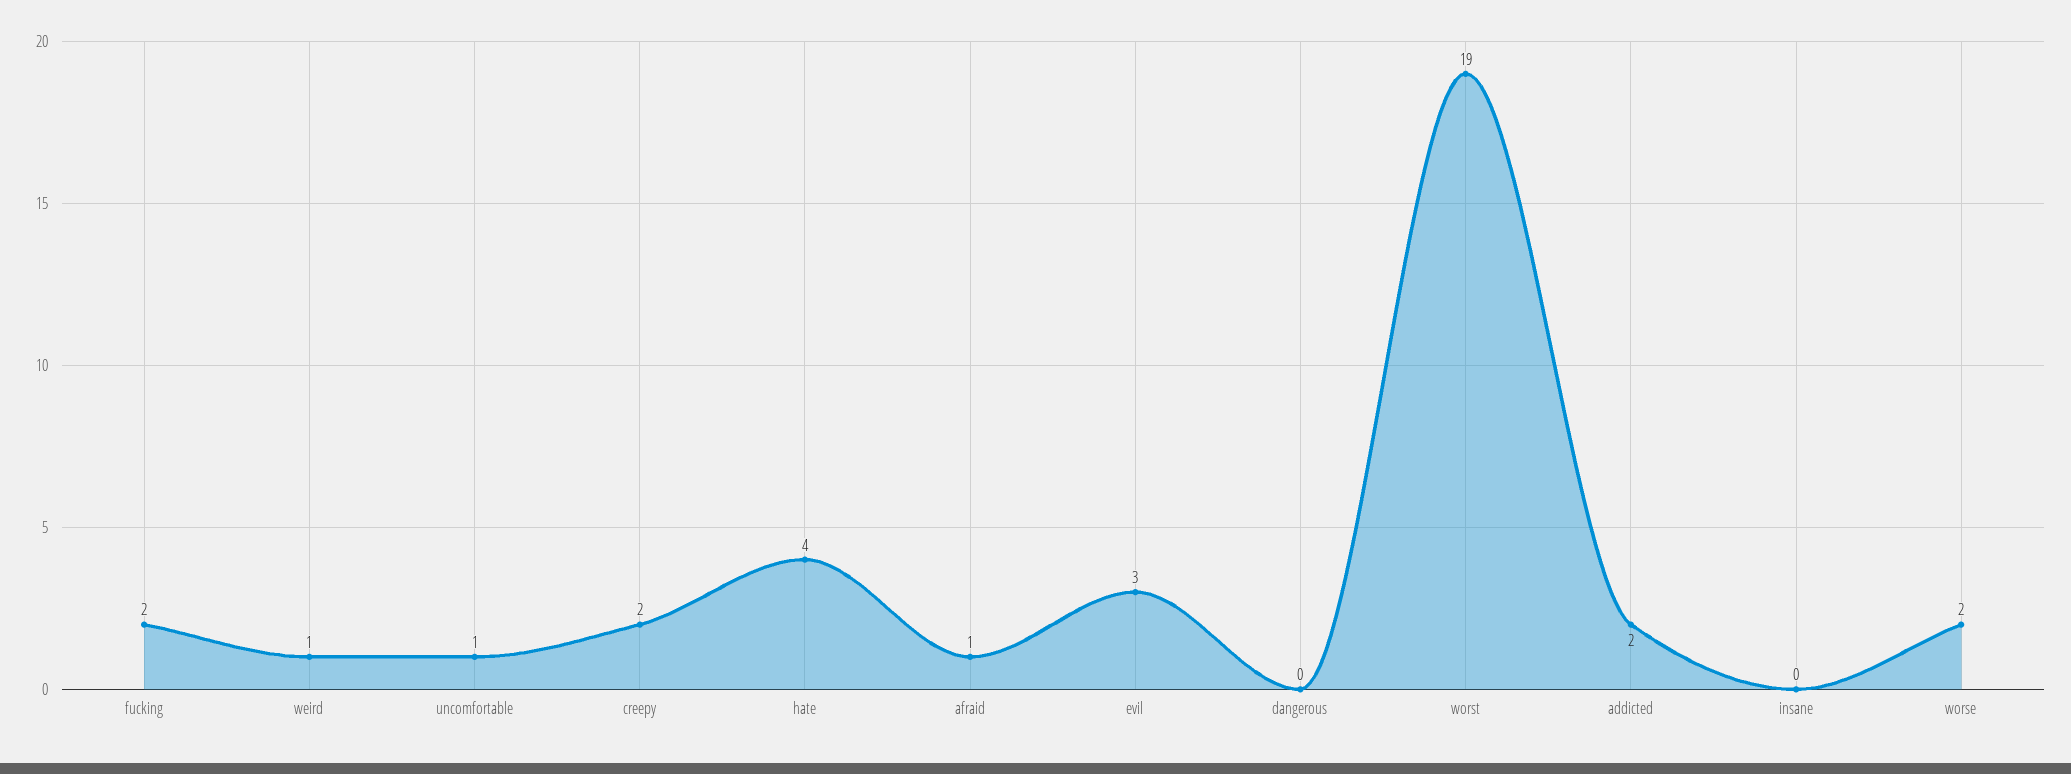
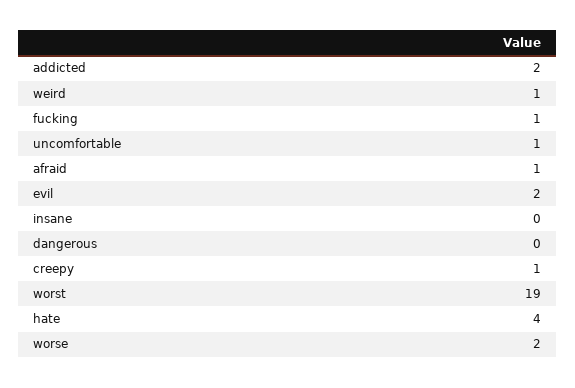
fucking: 2 -> 1
creepy: 2 -> 1
evil: 3 -> 2

